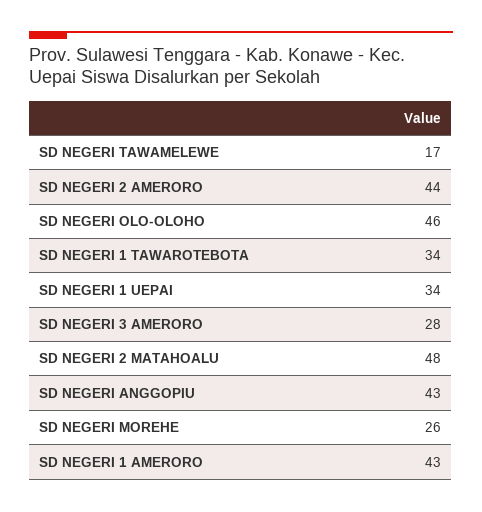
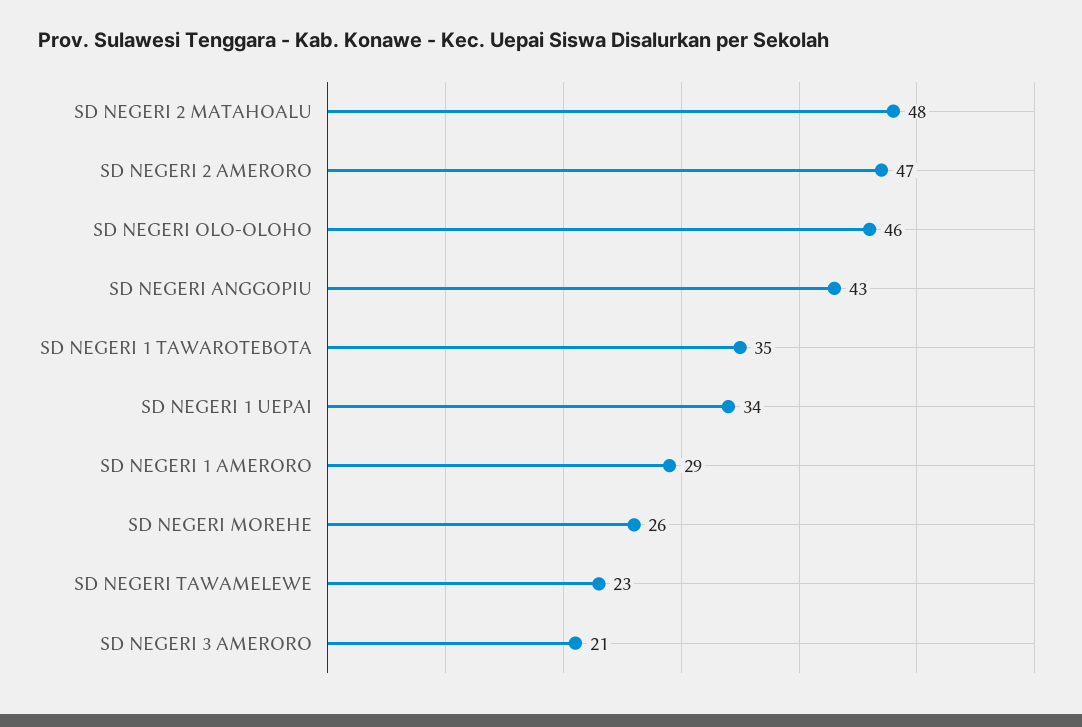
SD NEGERI TAWAMELEWE: 17 -> 23
SD NEGERI 2 AMERORO: 44 -> 47
SD NEGERI 1 TAWAROTEBOTA: 34 -> 35
SD NEGERI 3 AMERORO: 28 -> 21
SD NEGERI 1 AMERORO: 43 -> 29

